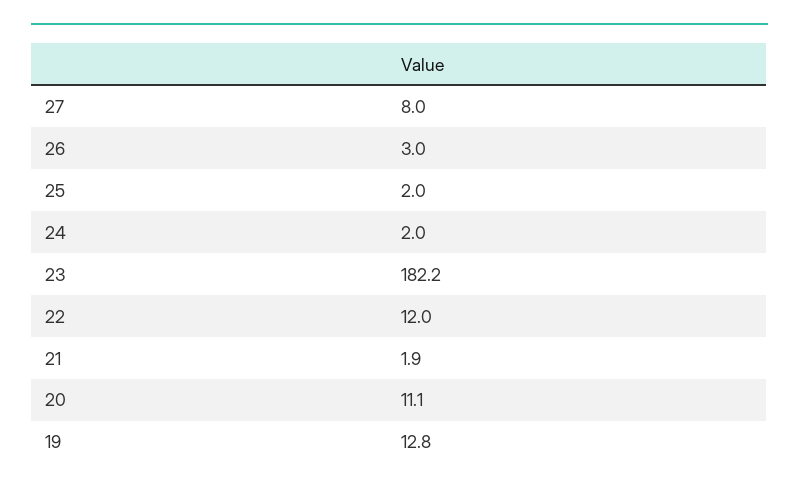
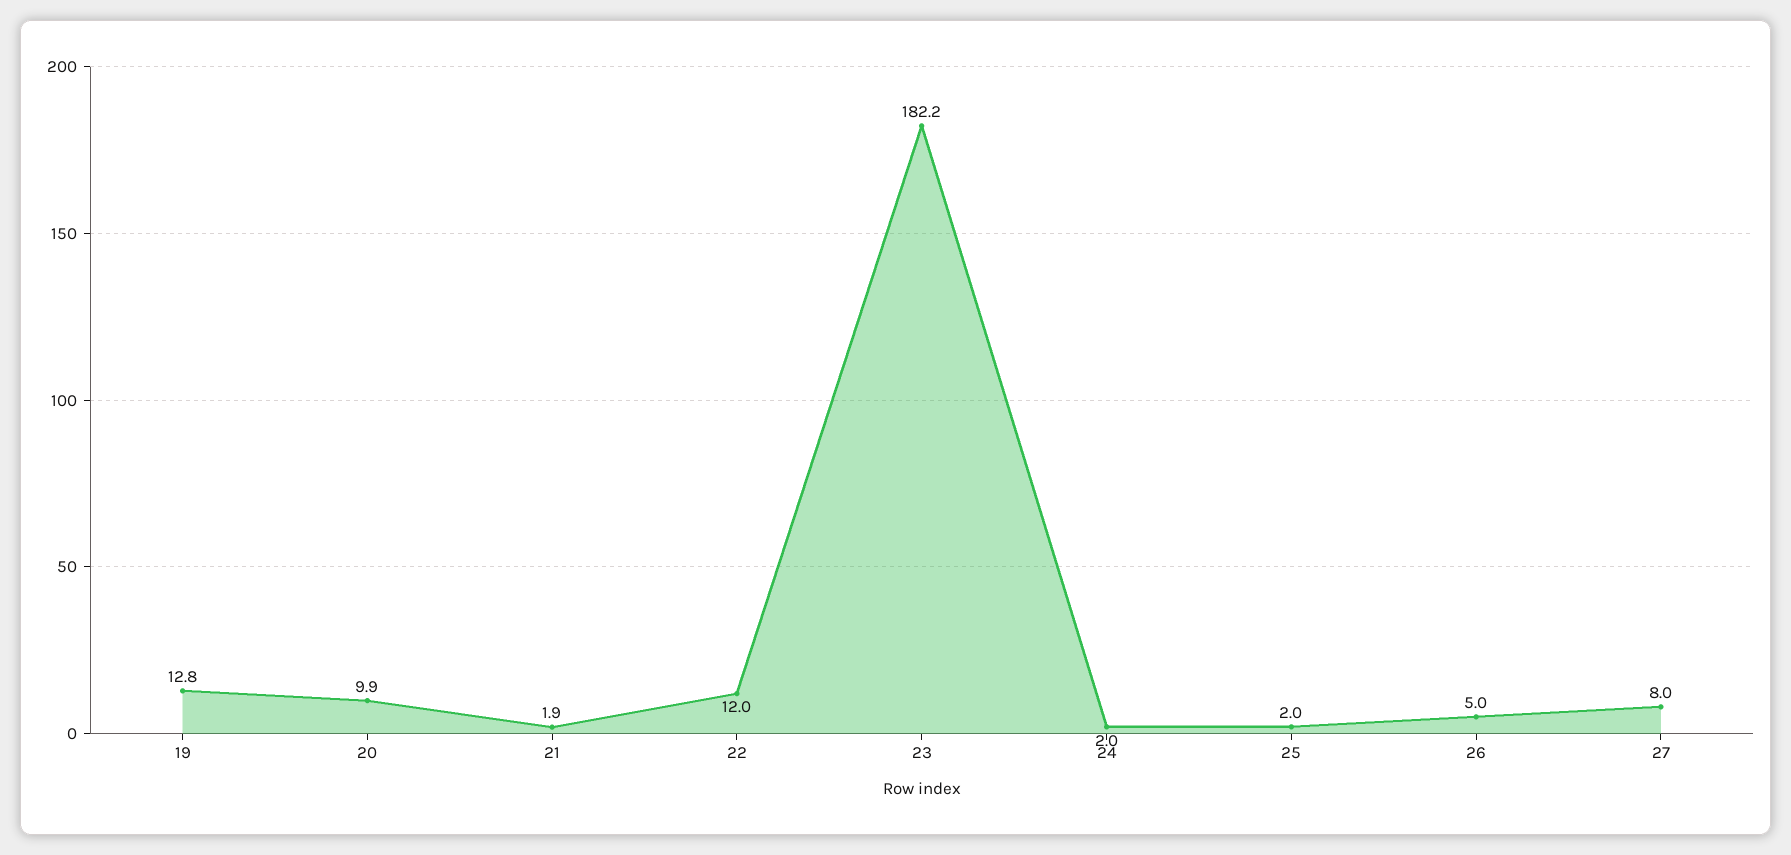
26: 3 -> 5
20: 11.1 -> 9.9

